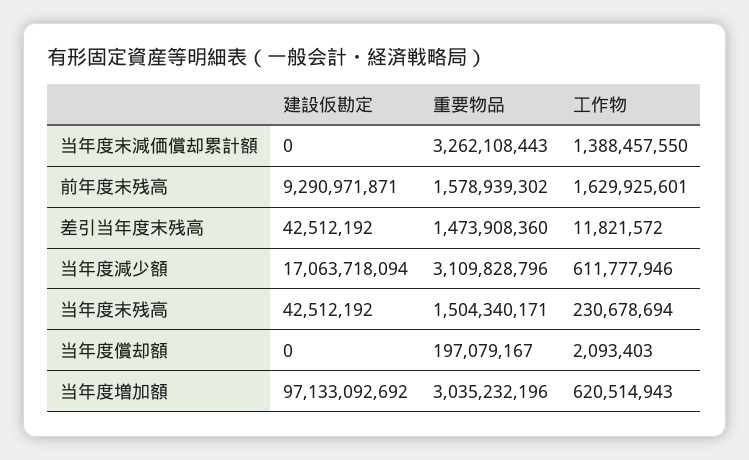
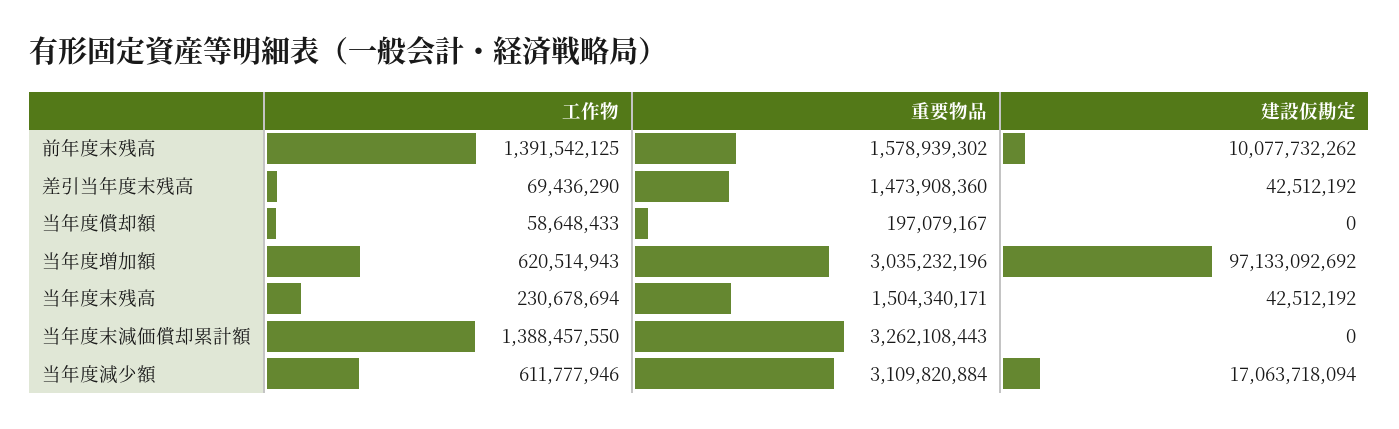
建設仮勘定, 前年度末残高: 9290971871 -> 10077732262
工作物, 前年度末残高: 1629925601 -> 1391542125
工作物, 差引当年度末残高: 11821572 -> 69436290
重要物品, 当年度減少額: 3109828796 -> 3109820884
工作物, 当年度償却額: 2093403 -> 58648433

